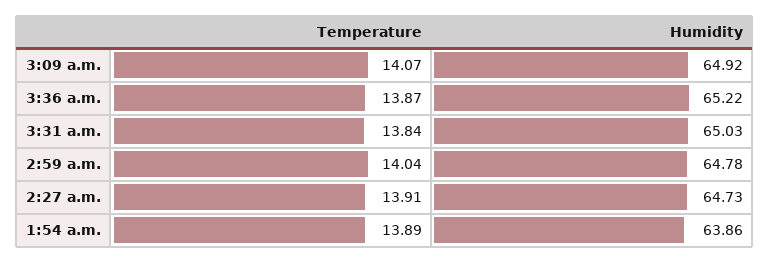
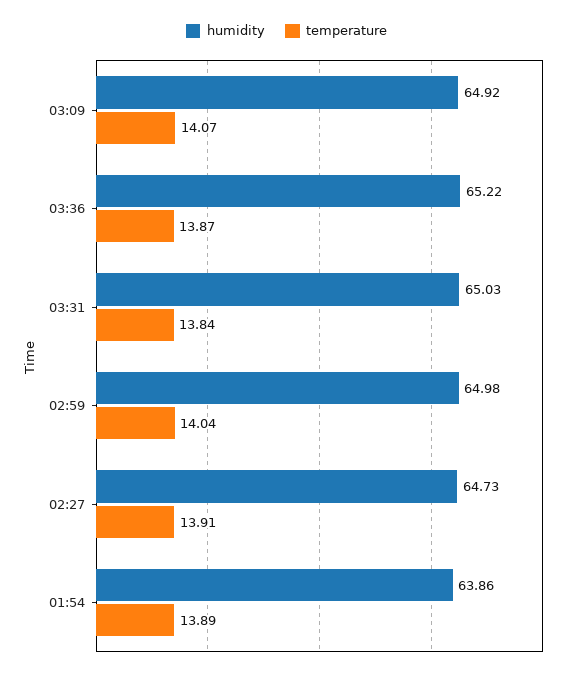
Humidity, 2:59 a.m.: 64.78 -> 64.98

